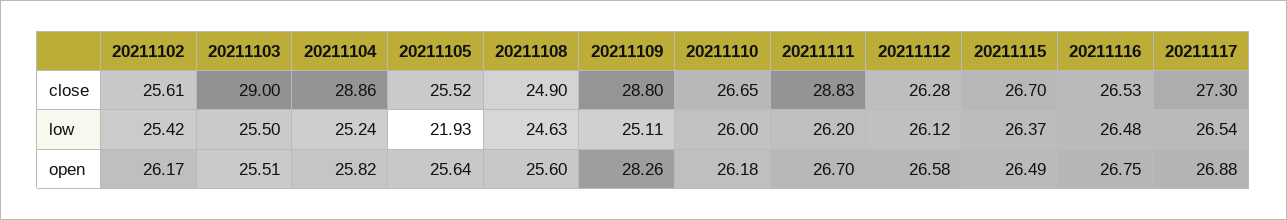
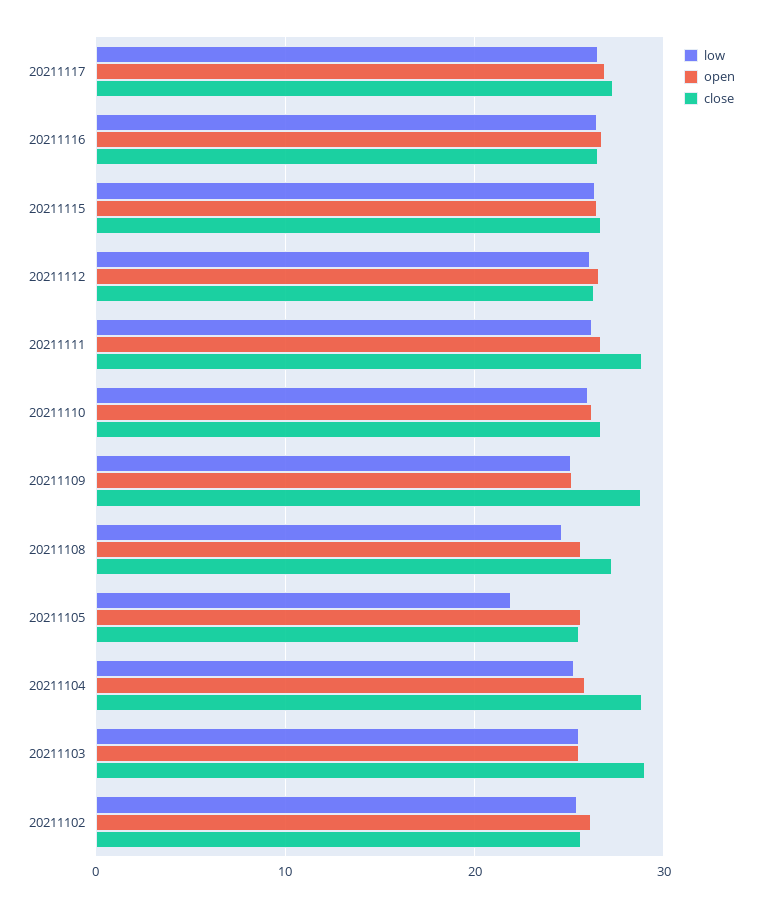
close, 20211108: 24.9 -> 27
open, 20211109: 28.26 -> 25

